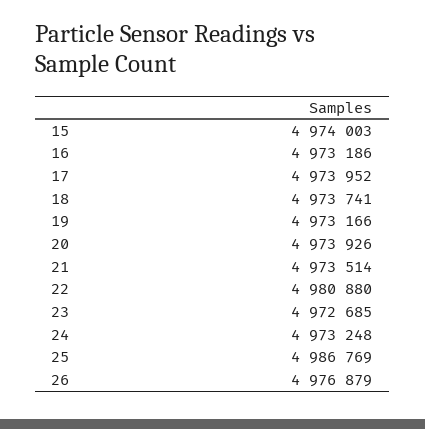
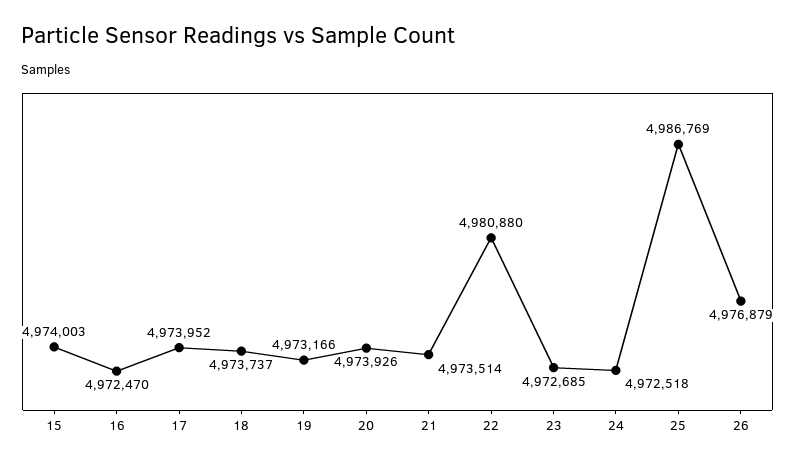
16: 4973186 -> 4972470
18: 4973741 -> 4973737
24: 4973248 -> 4972518

